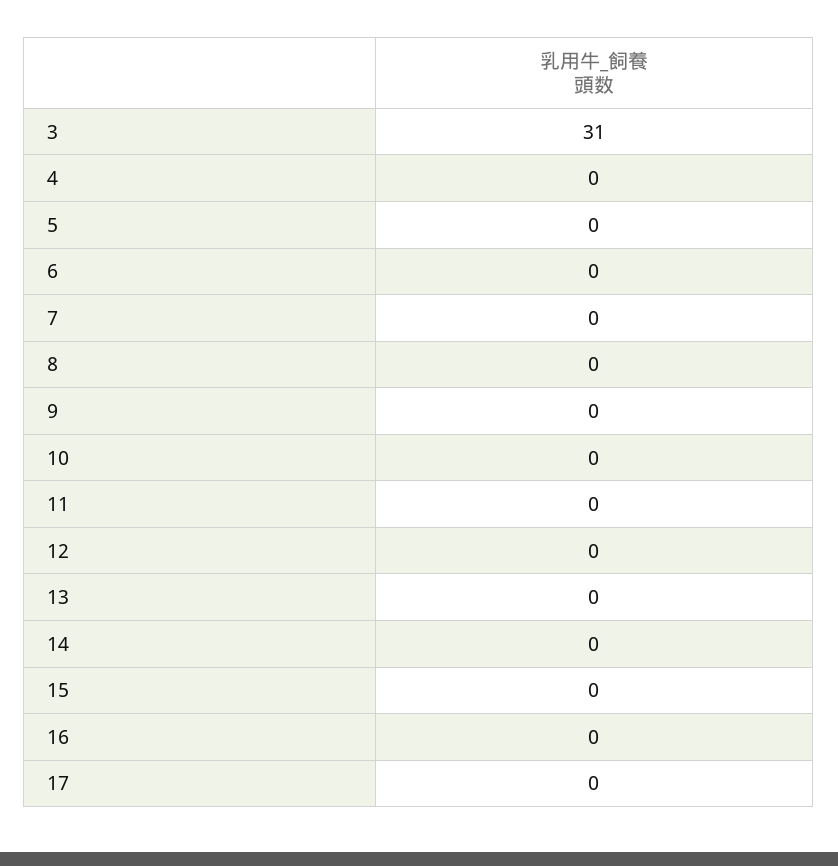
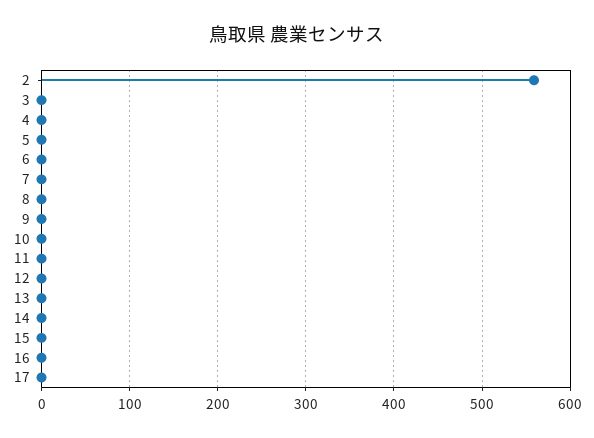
3: 31 -> 0
2: none -> 560

